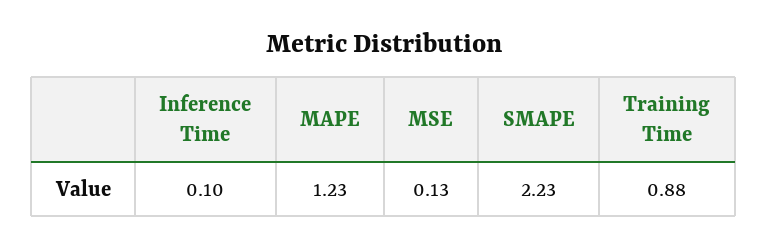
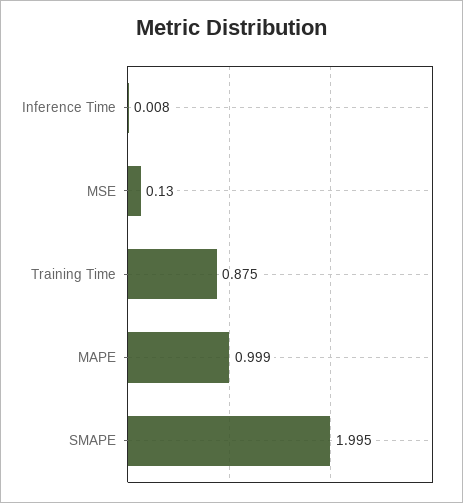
Inference Time: 0.1 -> 0.008
MAPE: 1.23 -> 0.999
SMAPE: 2.23 -> 1.995

